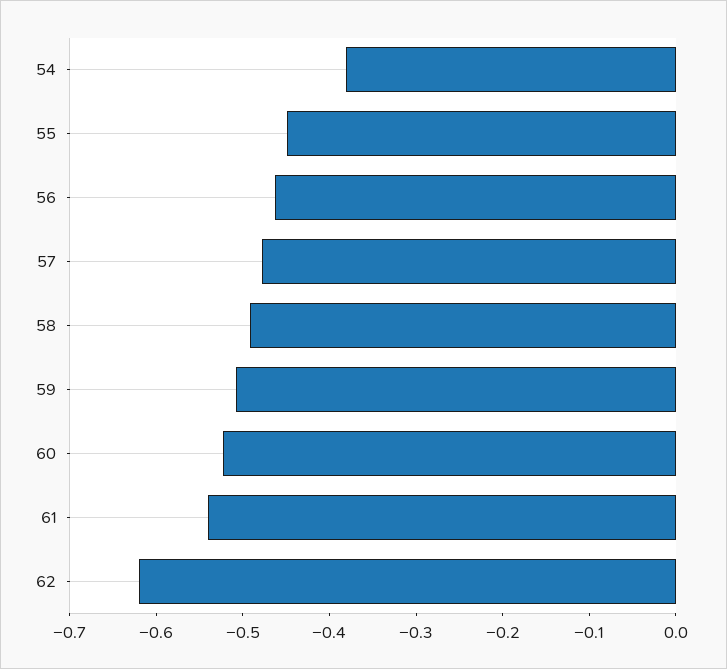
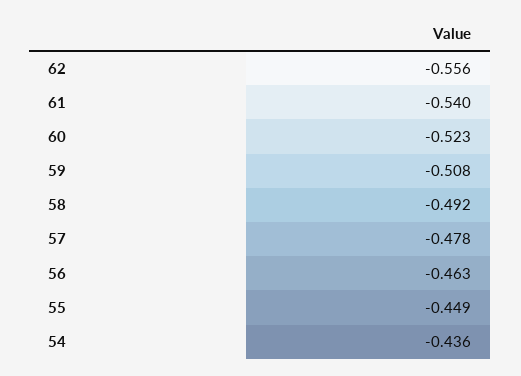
54: -0.38 -> -0.436
62: -0.62 -> -0.556

